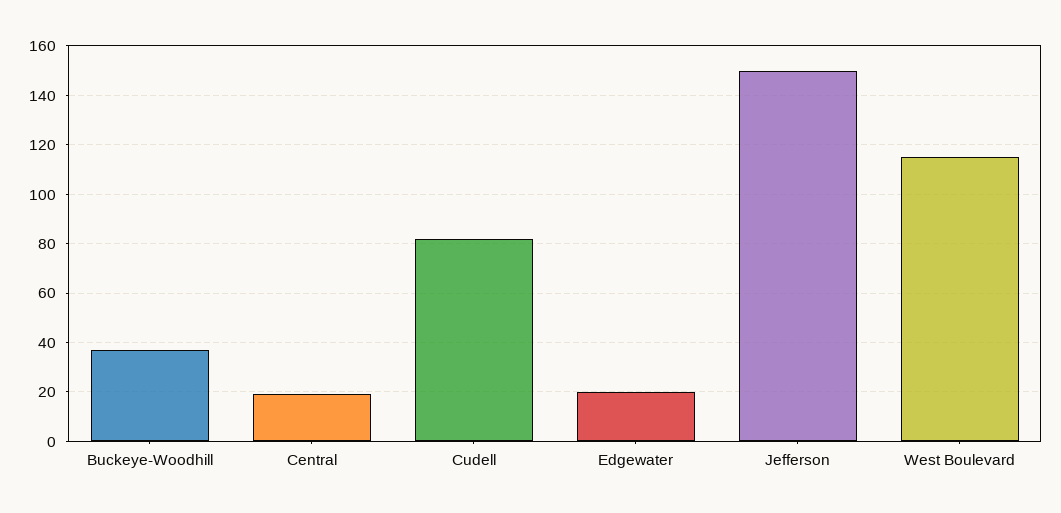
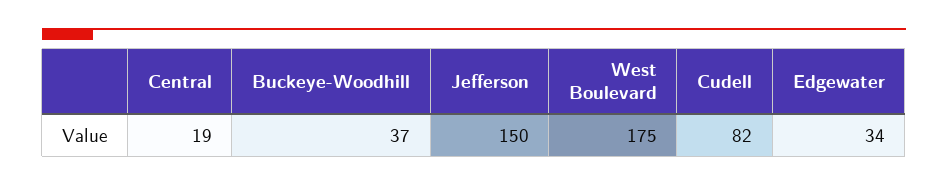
Edgewater: 20 -> 34
West Boulevard: 115 -> 175

